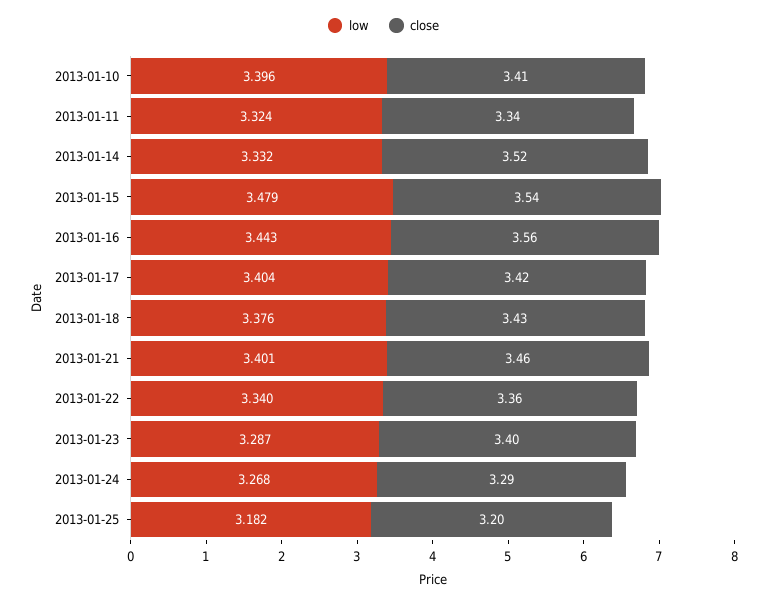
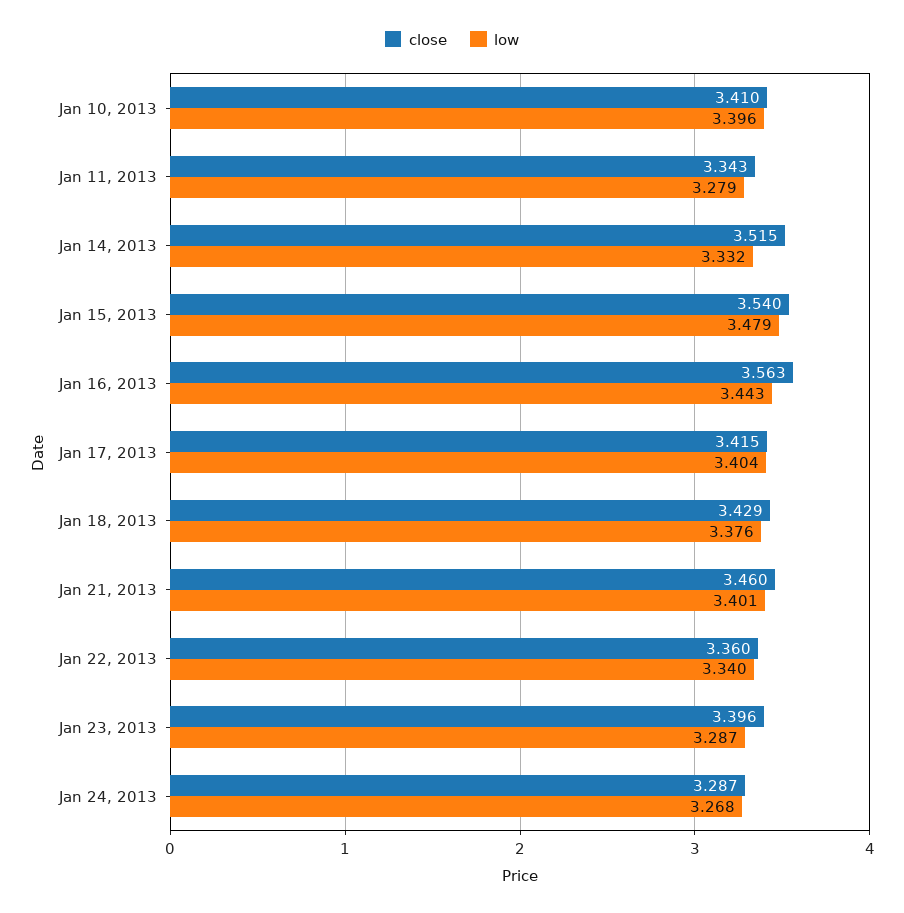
low, 2013-01-11: 3.324 -> 3.279
low, 2013-01-25: 3.182 -> none
close, 2013-01-25: 3.2 -> none

